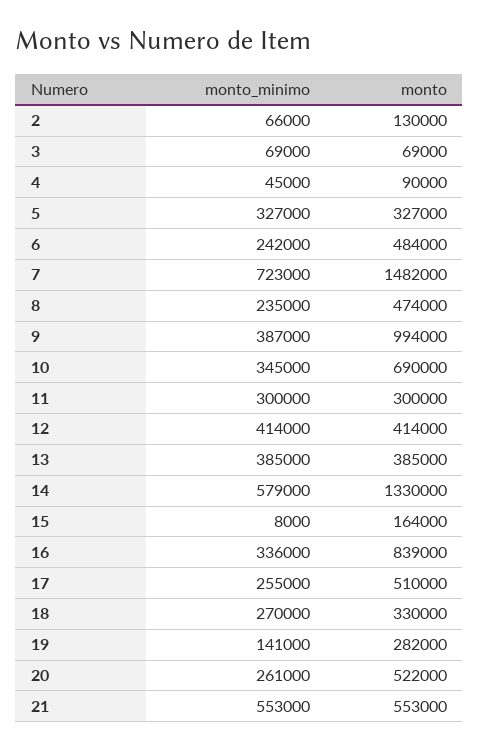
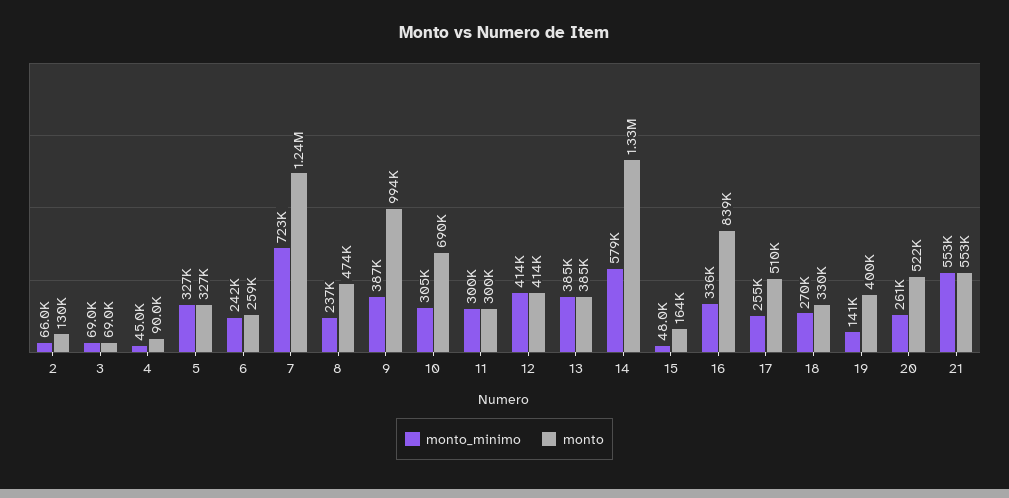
monto, 6: 484000 -> 259000
monto, 7: 1482000 -> 1240000
monto_minimo, 8: 235000 -> 237000
monto_minimo, 10: 345000 -> 305000
monto_minimo, 15: 8000 -> 48000
monto, 19: 282000 -> 400000

